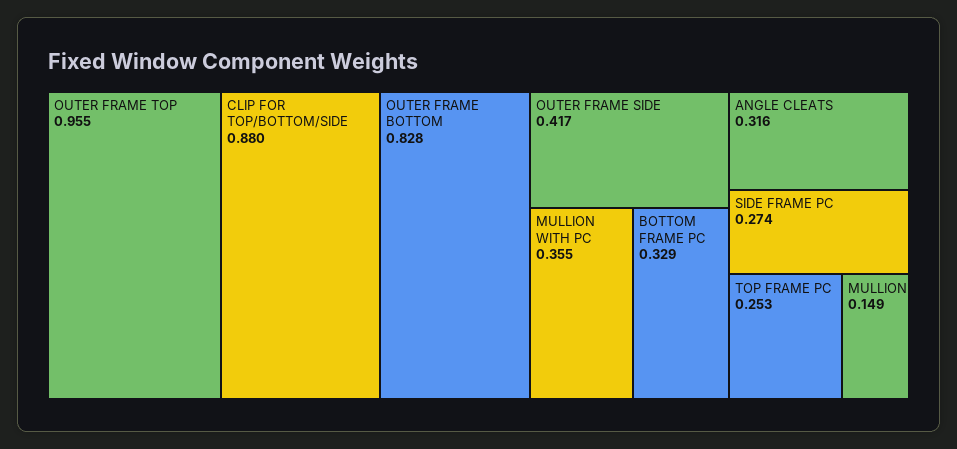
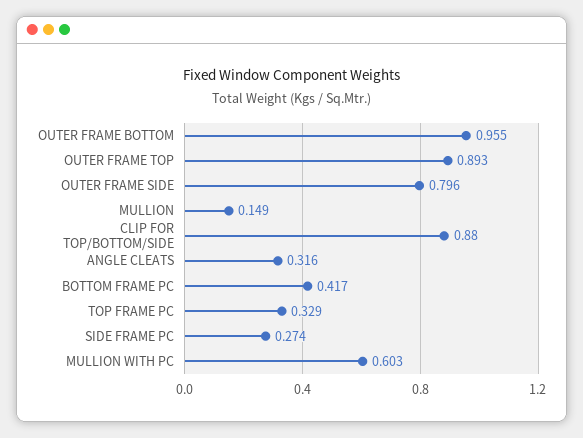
OUTER FRAME TOP: 0.955 -> 0.893
OUTER FRAME BOTTOM: 0.828 -> 0.955
OUTER FRAME SIDE: 0.417 -> 0.796
MULLION WITH PC: 0.355 -> 0.603
BOTTOM FRAME PC: 0.329 -> 0.417
TOP FRAME PC: 0.253 -> 0.329

